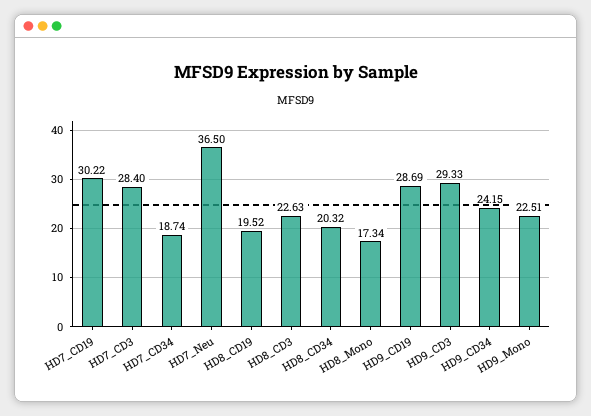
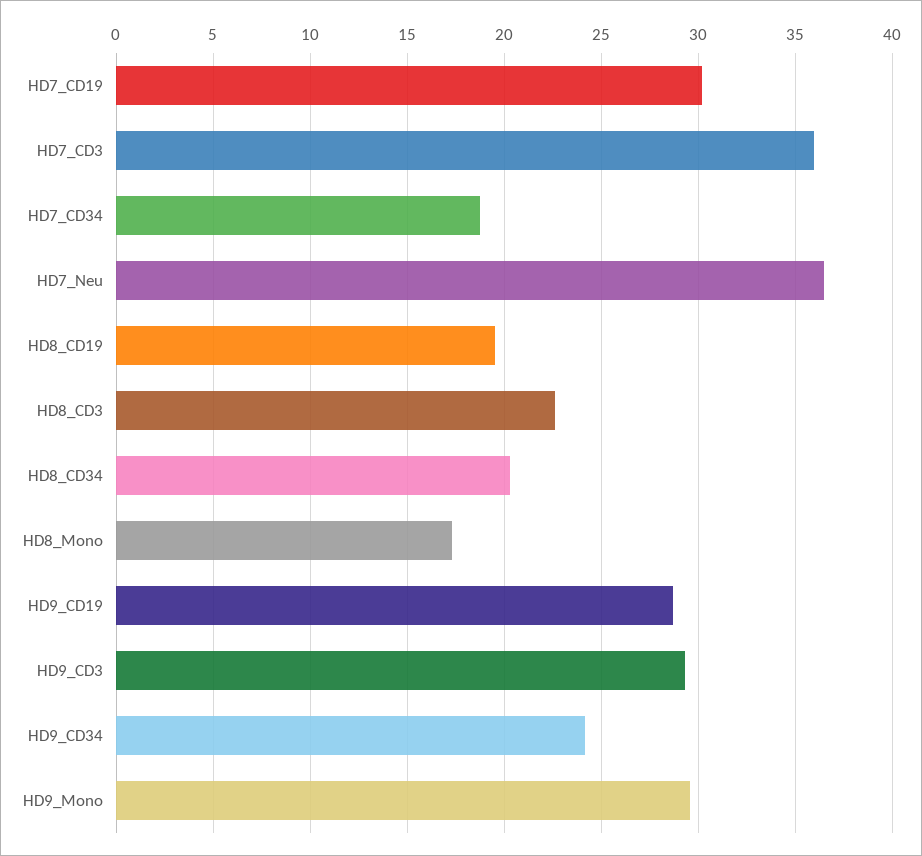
HD7_CD3: 28.4 -> 36
HD9_Mono: 22.51 -> 29.5

